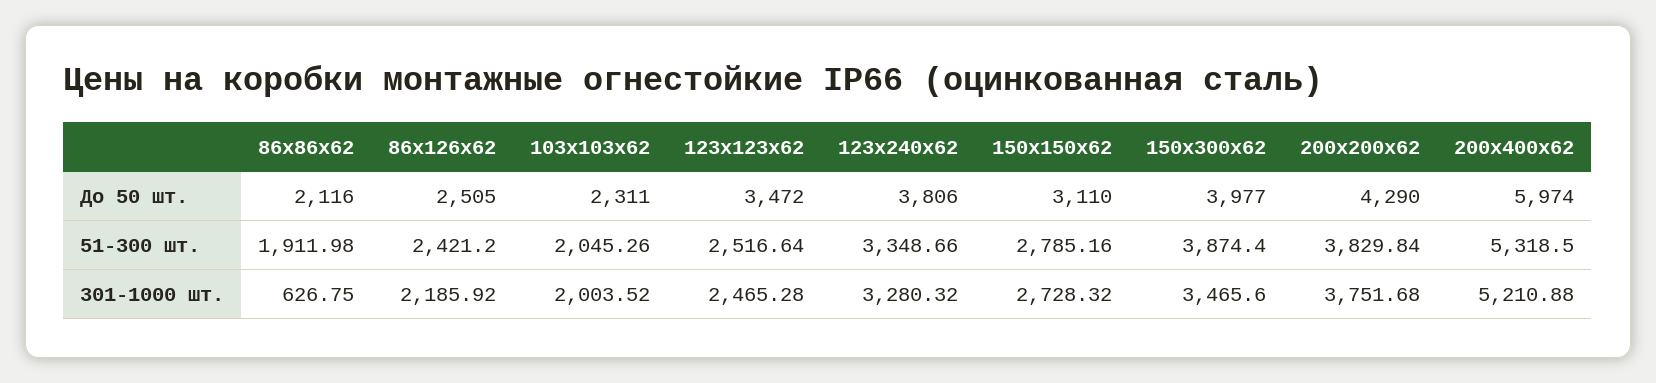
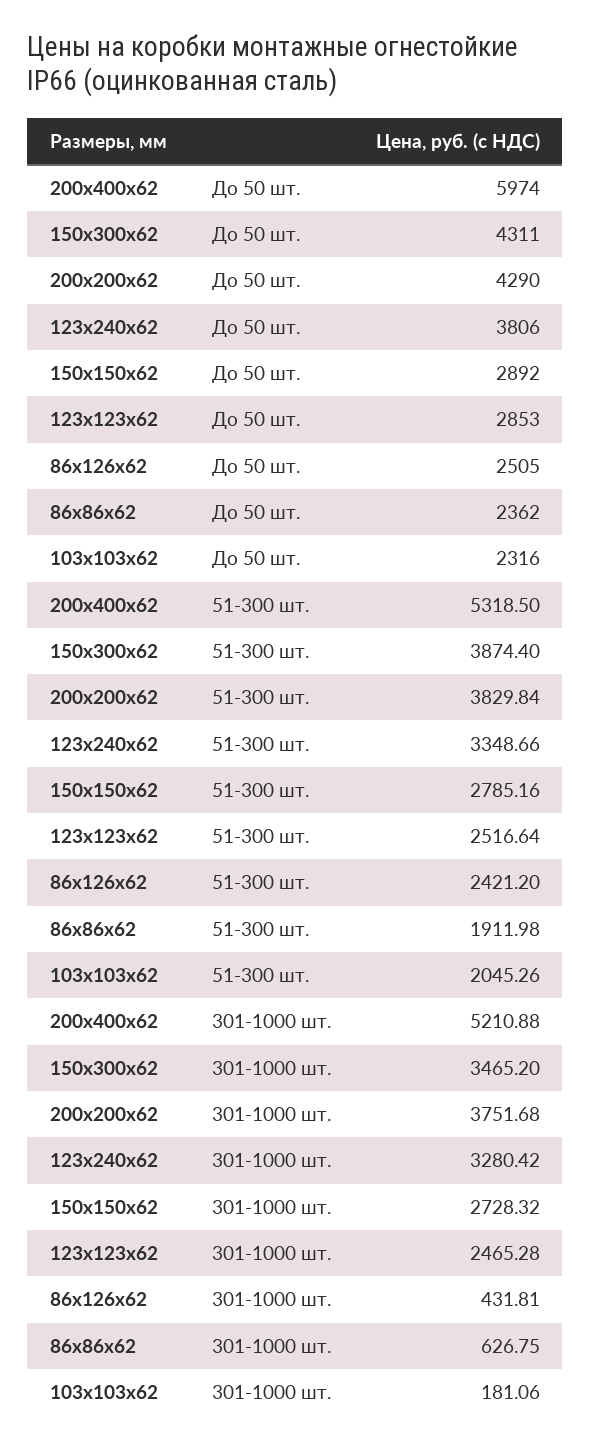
86х86х62, До 50 шт.: 2116 -> 2362
103х103х62, До 50 шт.: 2311 -> 2316
123х123х62, До 50 шт.: 3472 -> 2853
150х150х62, До 50 шт.: 3110 -> 2892
150х300х62, До 50 шт.: 3977 -> 4311
86х126х62, 301-1000 шт.: 2185.92 -> 431.81
103х103х62, 301-1000 шт.: 2003.52 -> 181.06
123х240х62, 301-1000 шт.: 3280.32 -> 3280.42
150х300х62, 301-1000 шт.: 3465.6 -> 3465.2

